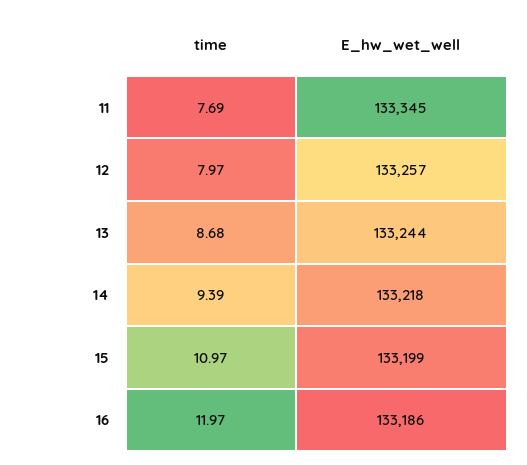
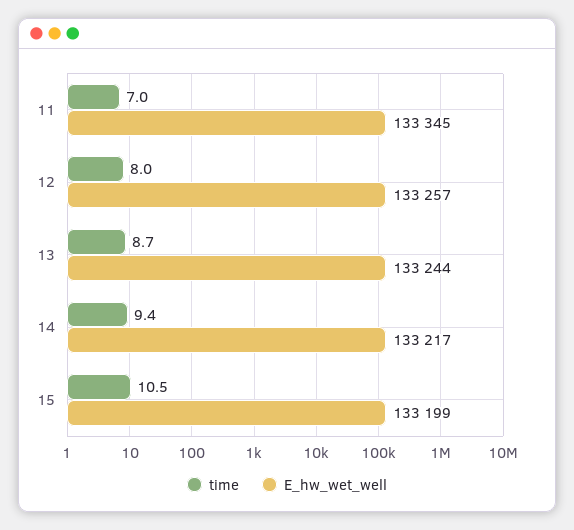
time, 11: 7.69 -> 7
E_hw_wet_well, 14: 133218 -> 133217
time, 15: 10.97 -> 10.5
time, 16: 11.97 -> none
E_hw_wet_well, 16: 133186 -> none

